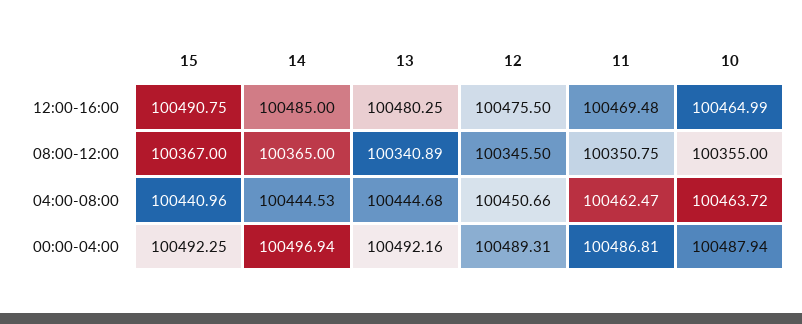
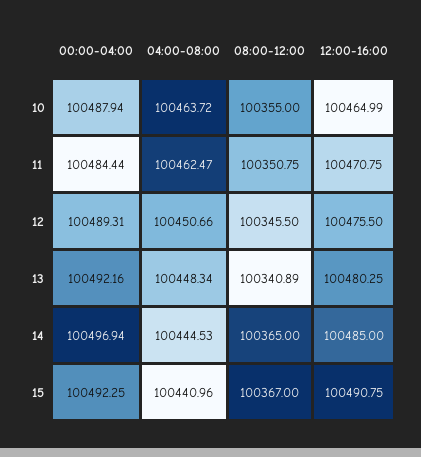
11, 12:00-16:00: 100469.48 -> 100470.75
13, 04:00-08:00: 100444.68 -> 100448.34
11, 00:00-04:00: 100486.81 -> 100484.44

